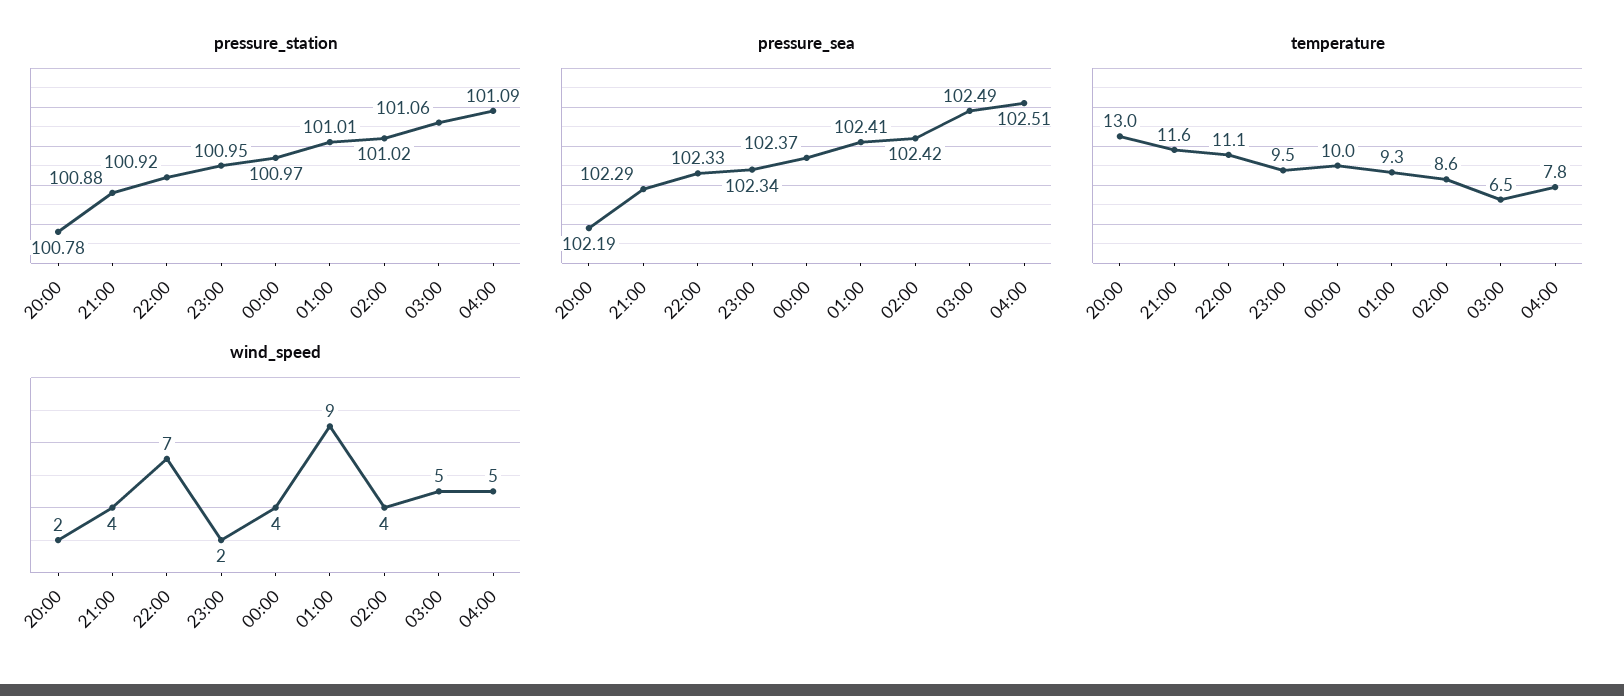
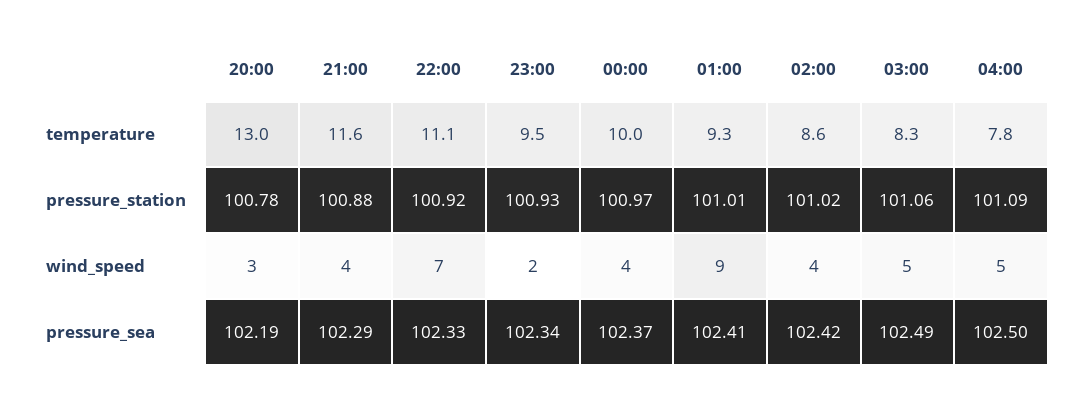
pressure_station, 23:00: 100.95 -> 100.93
pressure_sea, 04:00: 102.51 -> 102.5
temperature, 03:00: 6.5 -> 8.3
wind_speed, 20:00: 2 -> 3

